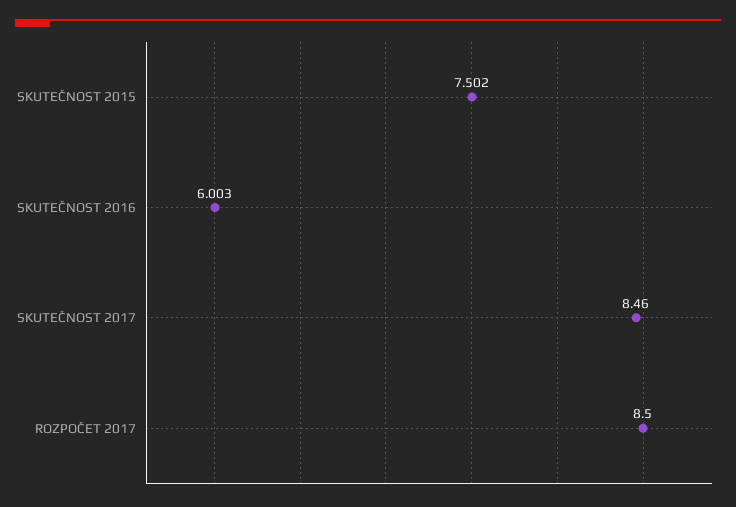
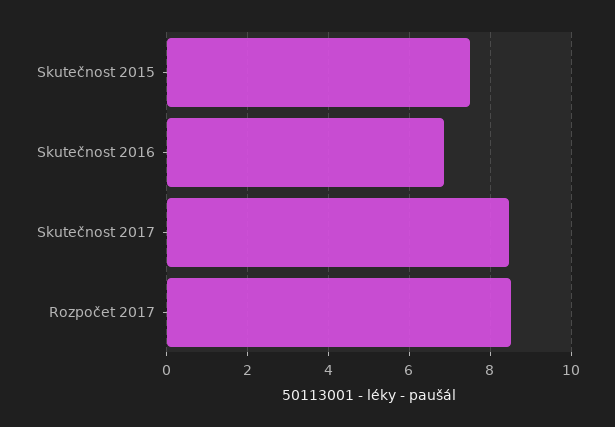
SKUTEČNOST 2016: 6.003 -> 6.8

